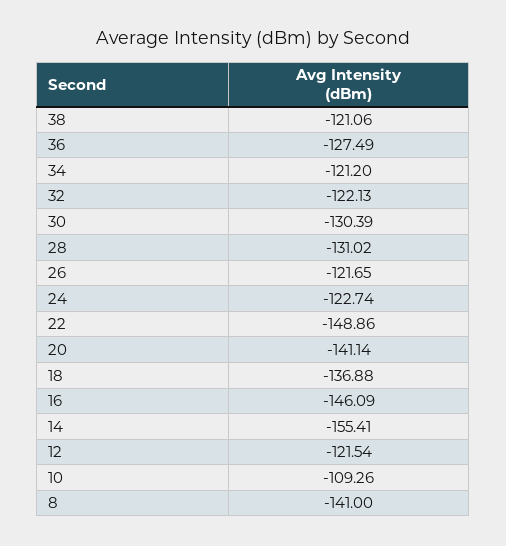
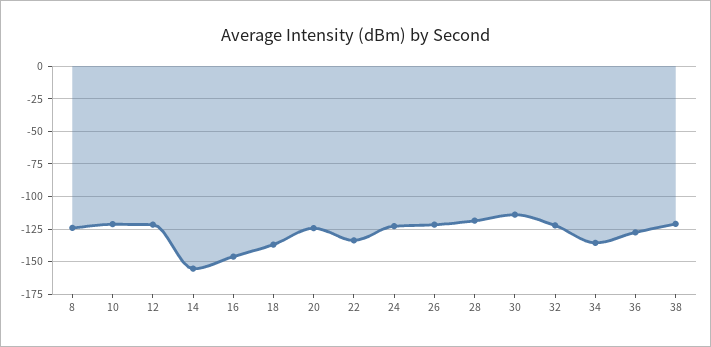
34: -121.2 -> -135
30: -130.39 -> -115
28: -131.02 -> -120
22: -148.86 -> -135
20: -141.14 -> -125
10: -109.26 -> -120
8: -141 -> -125

